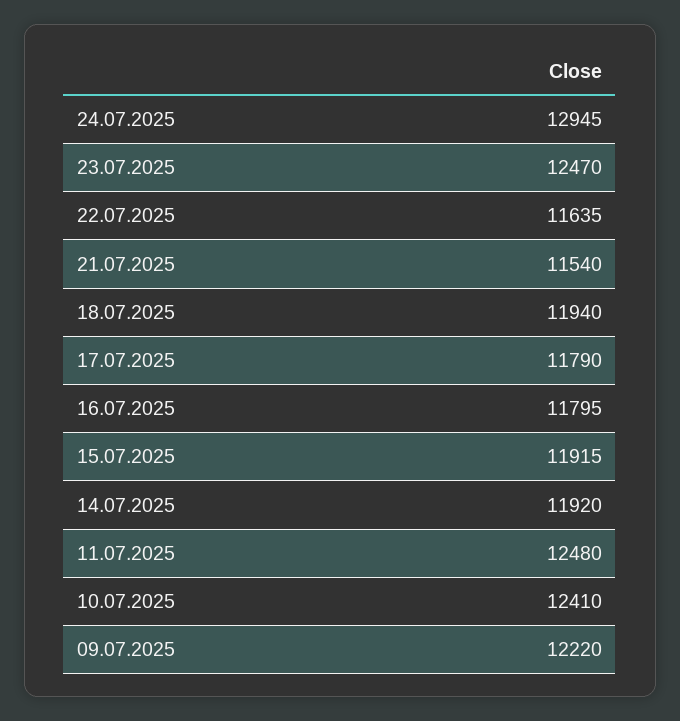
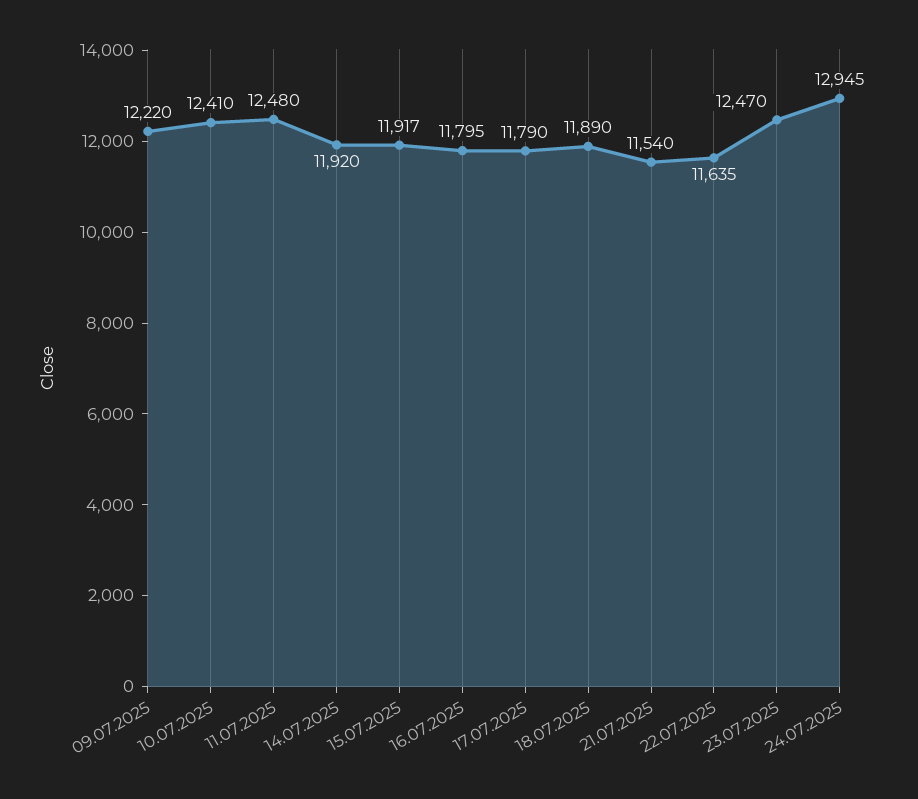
18.07.2025: 11940 -> 11890
15.07.2025: 11915 -> 11917

